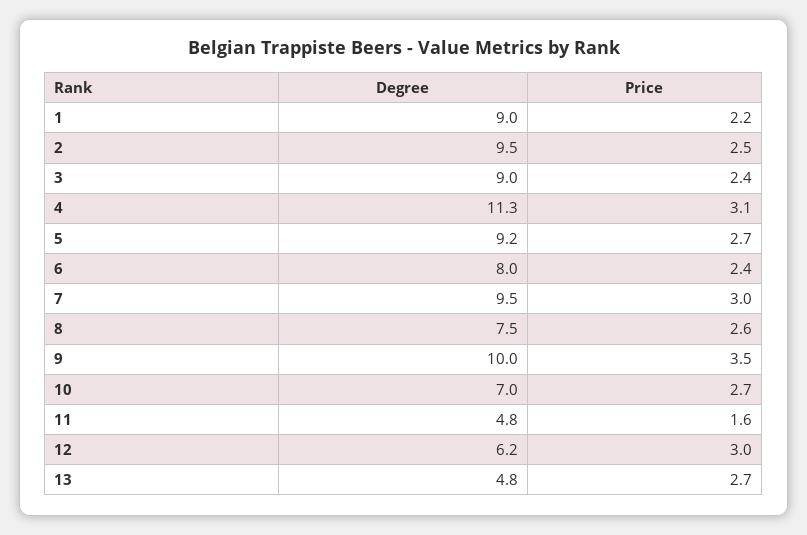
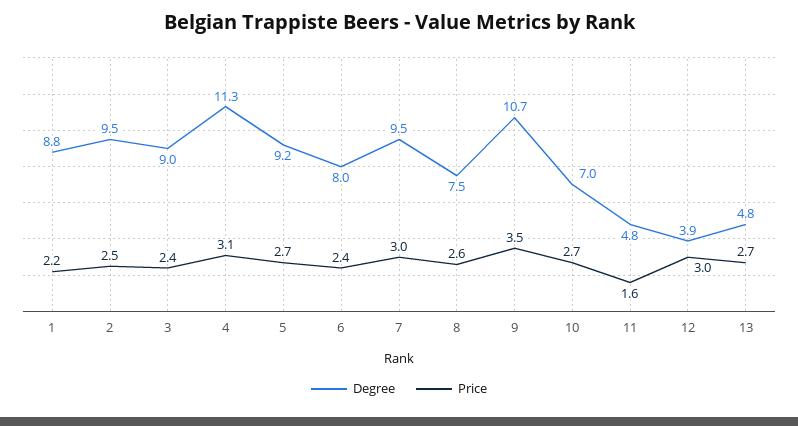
Degree, 1: 9 -> 8.8
Degree, 9: 10 -> 10.7
Degree, 12: 6.2 -> 3.9

